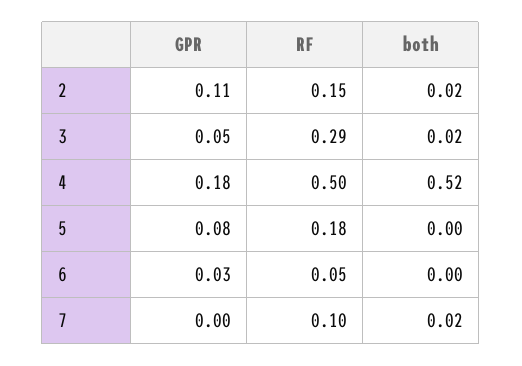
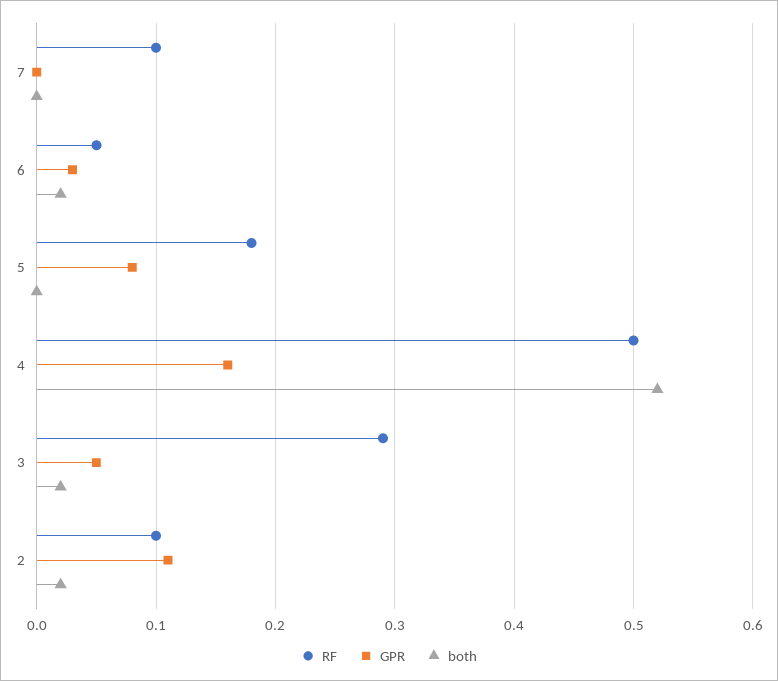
RF, 2: 0.15 -> 0.1
GPR, 4: 0.18 -> 0.16
both, 6: 0 -> 0.02
both, 7: 0.02 -> 0

